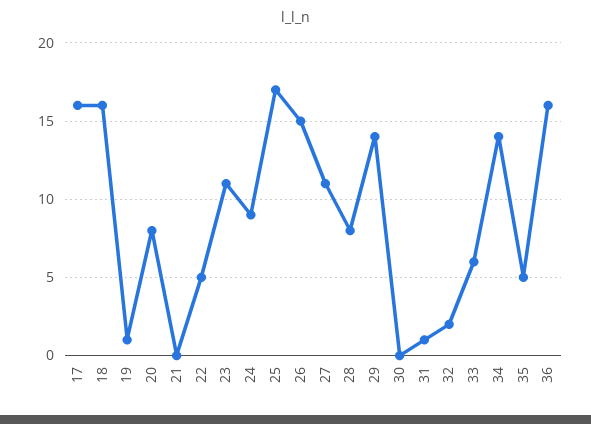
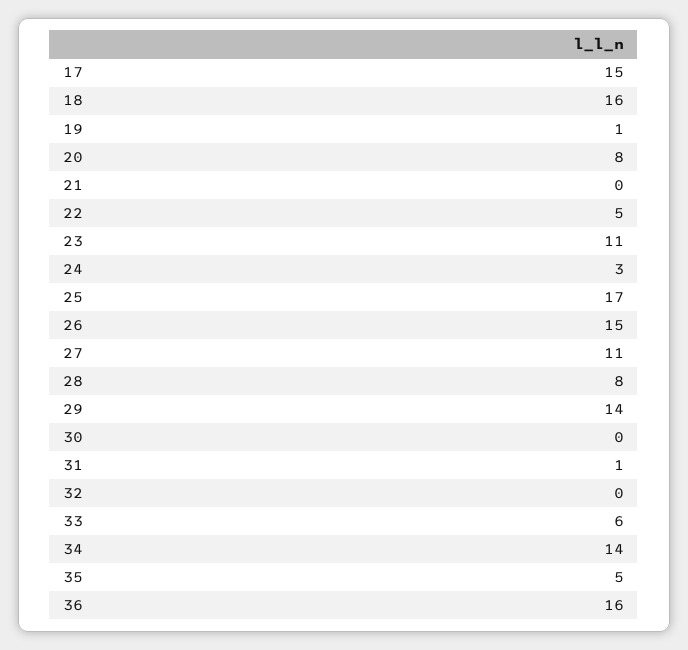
17: 16 -> 15
24: 9 -> 3
32: 2 -> 0

